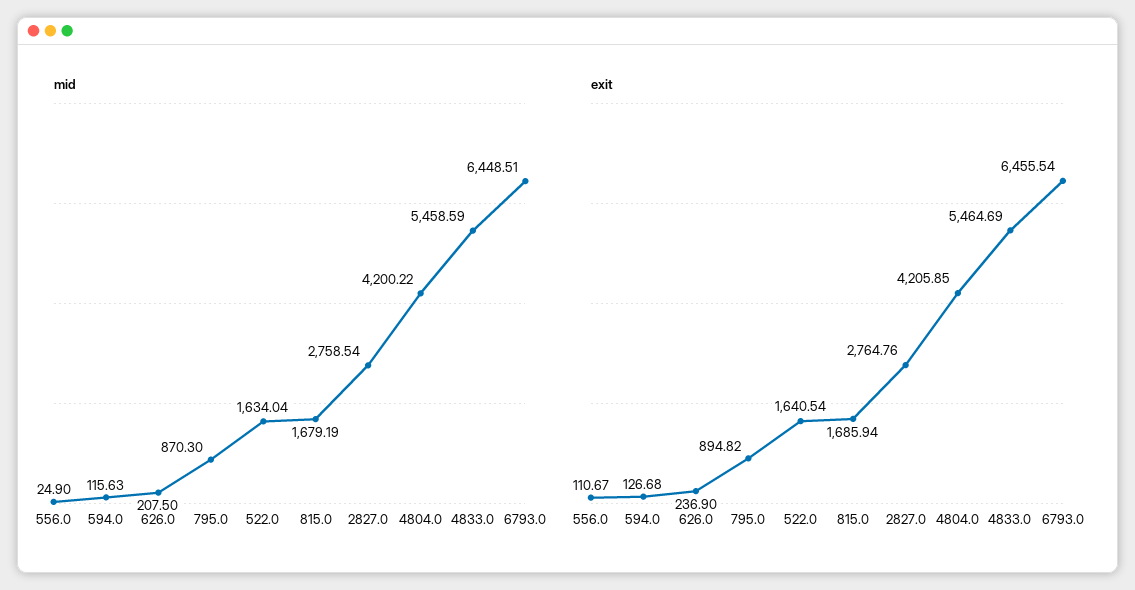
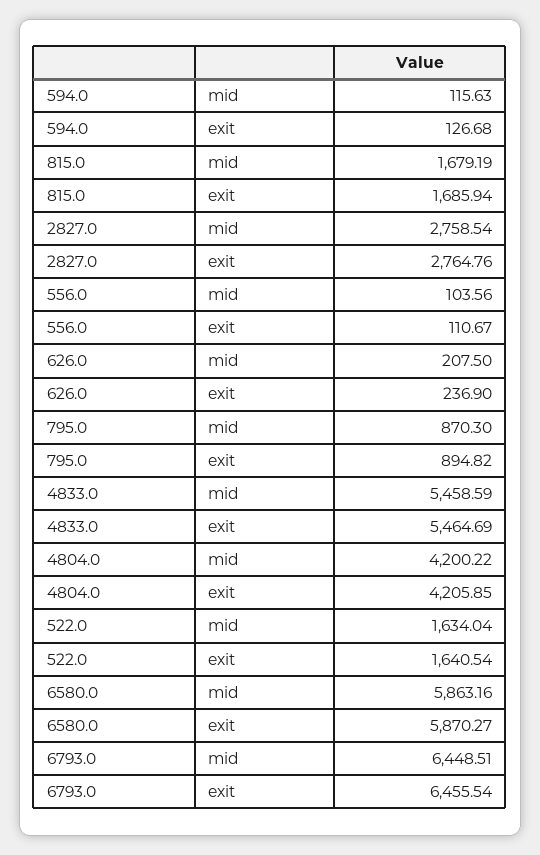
mid, 556.0: 24.9 -> 103.56
mid, 6580.0: none -> 5863.16
exit, 6580.0: none -> 5870.27

